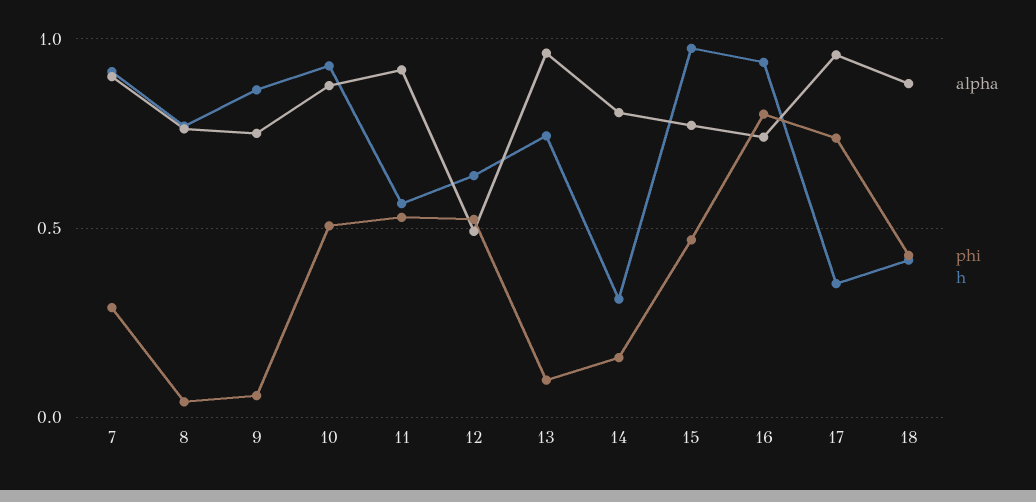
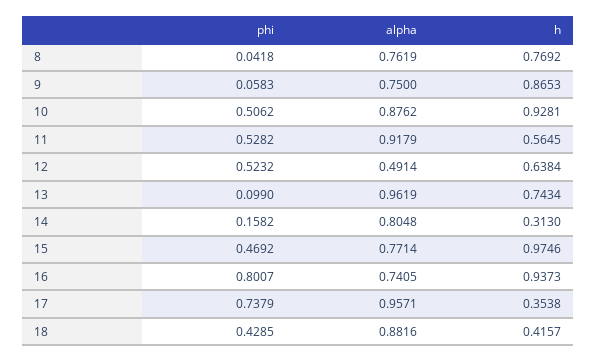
alpha, 7: 0.9 -> none
phi, 7: 0.3 -> none
h, 7: 0.9 -> none

